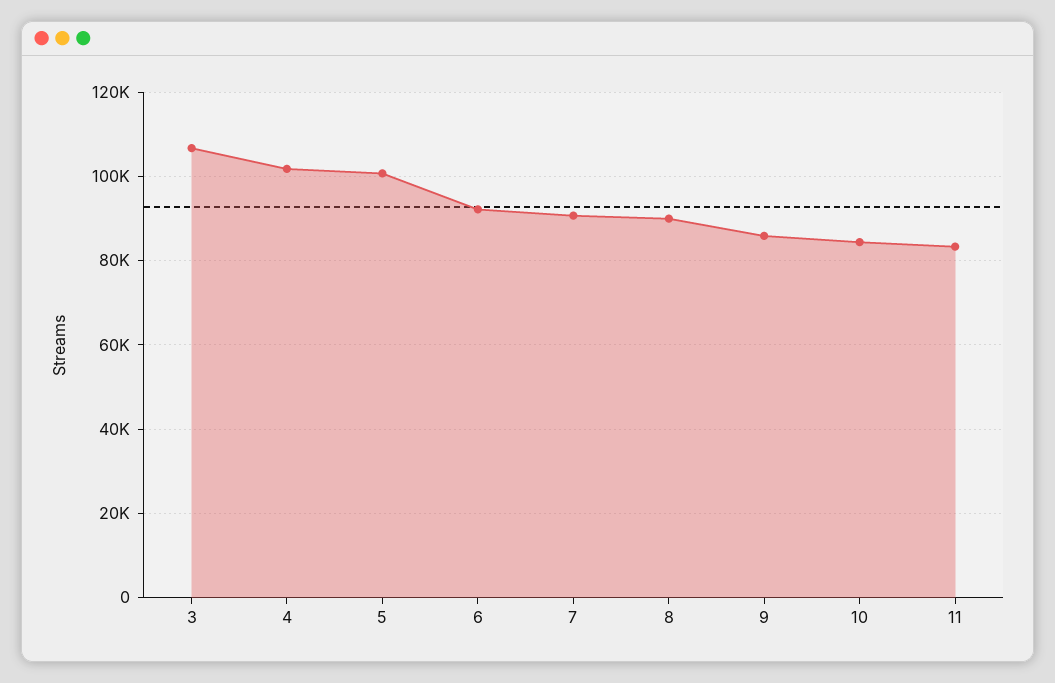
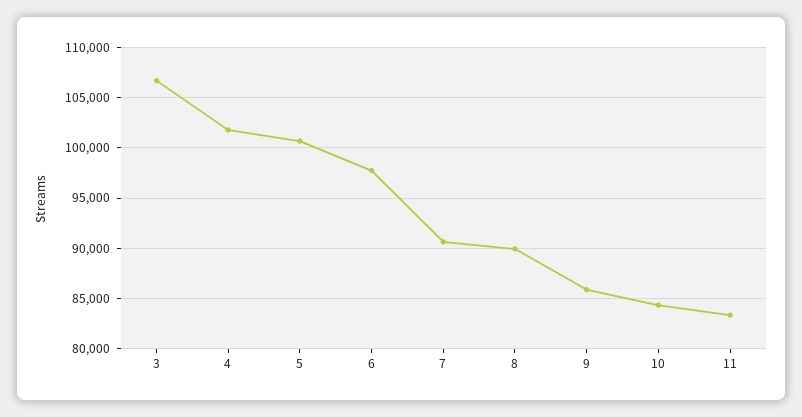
6: 92000 -> 98000

